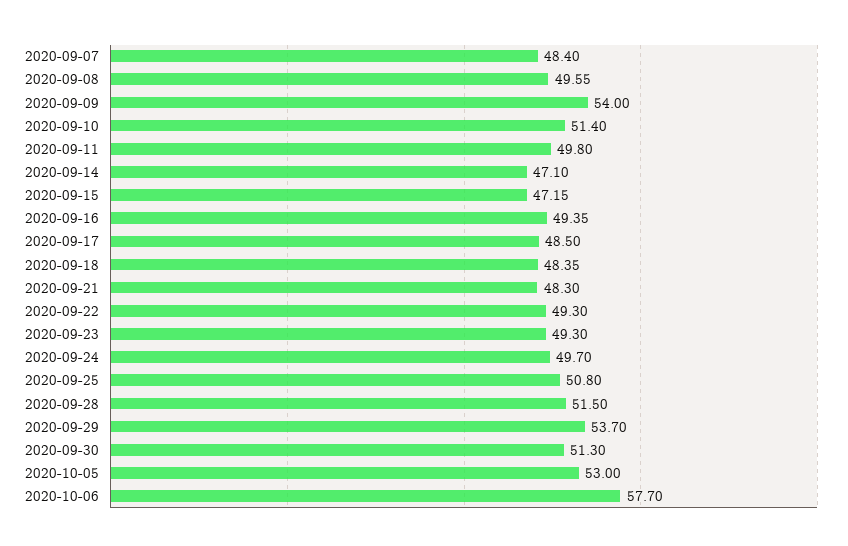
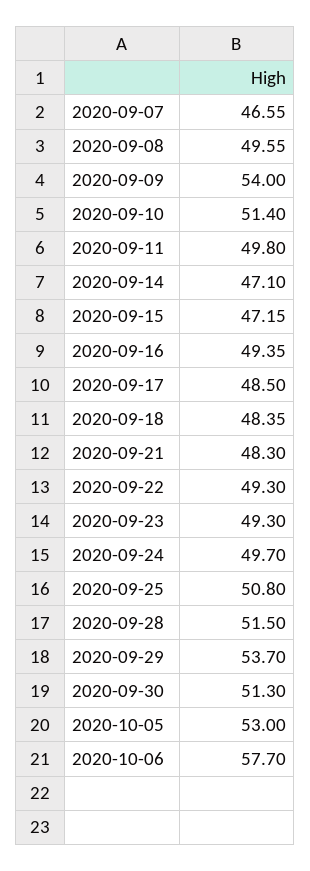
2020-09-07: 48.4 -> 46.55

